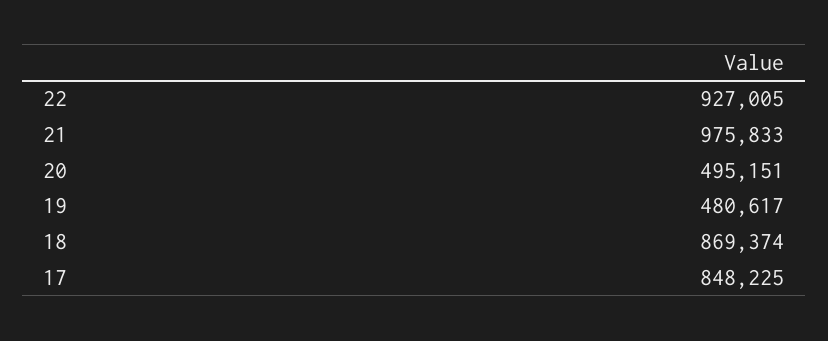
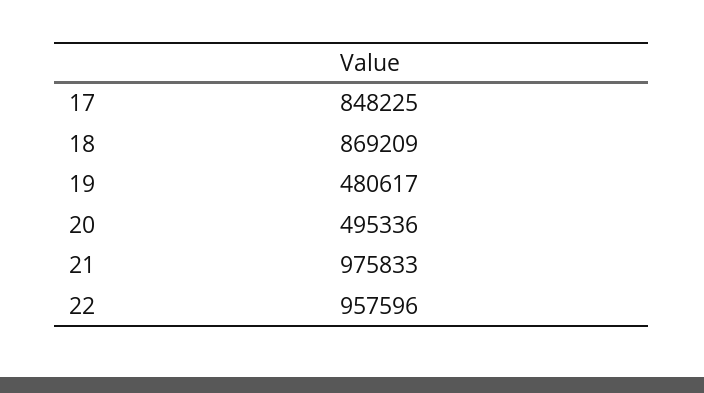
22: 927005 -> 957596
20: 495151 -> 495336
18: 869374 -> 869209

